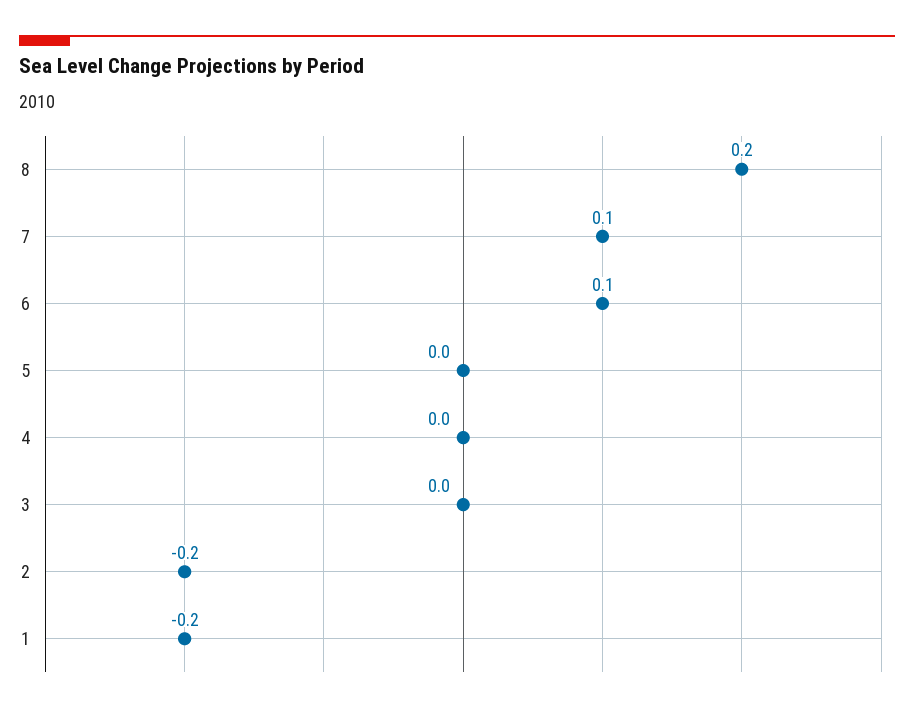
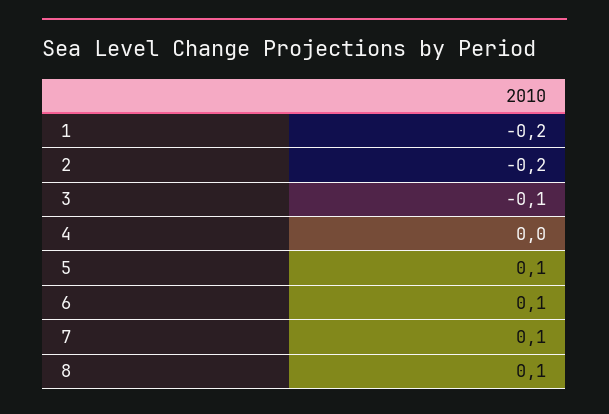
8: 0.2 -> 0.1
5: 0 -> 0.1
3: 0 -> -0.1

